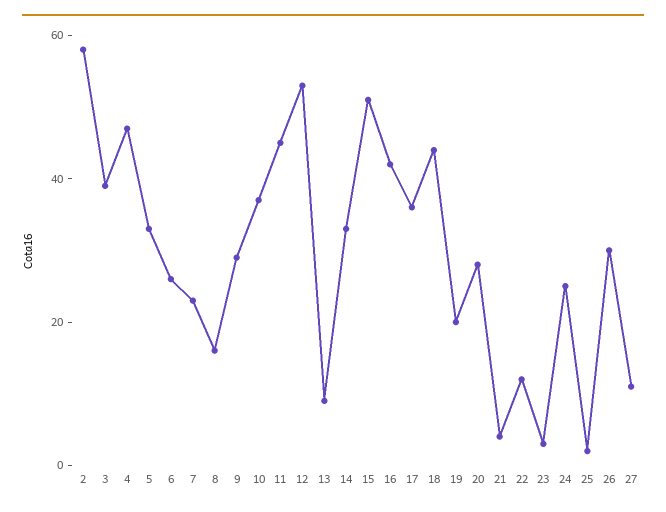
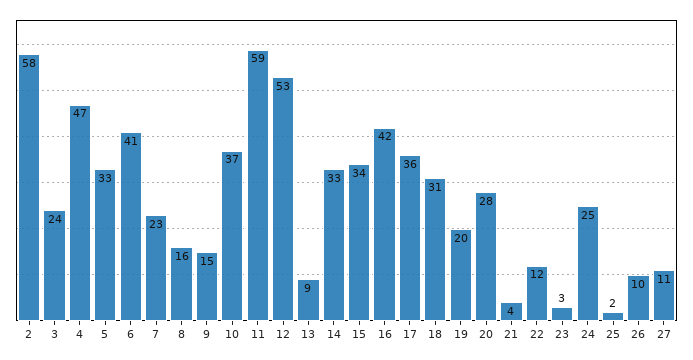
3: 40 -> 24
6: 25 -> 41
9: 30 -> 15
11: 45 -> 59
15: 50 -> 34
18: 45 -> 31
26: 30 -> 10

